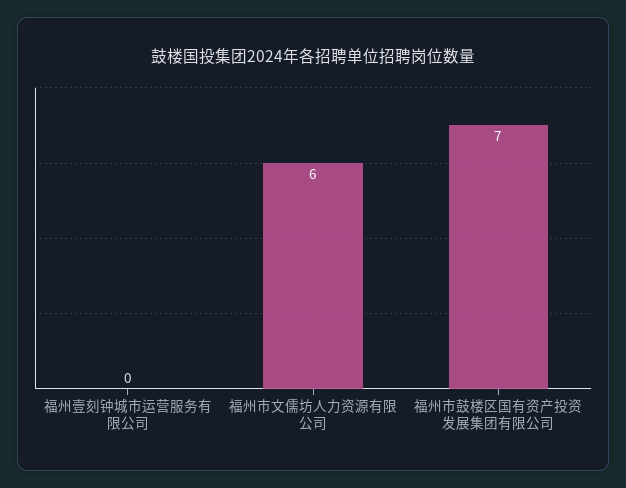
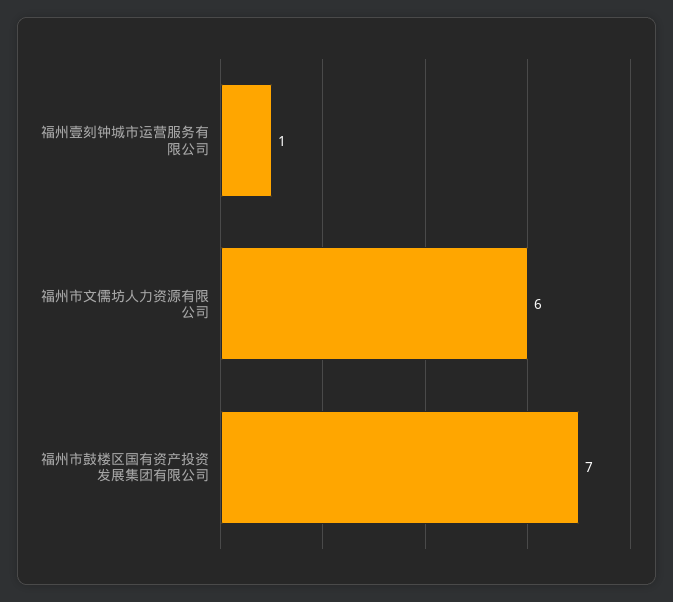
福州壹刻钟城市运营服务有限公司: 0 -> 1

